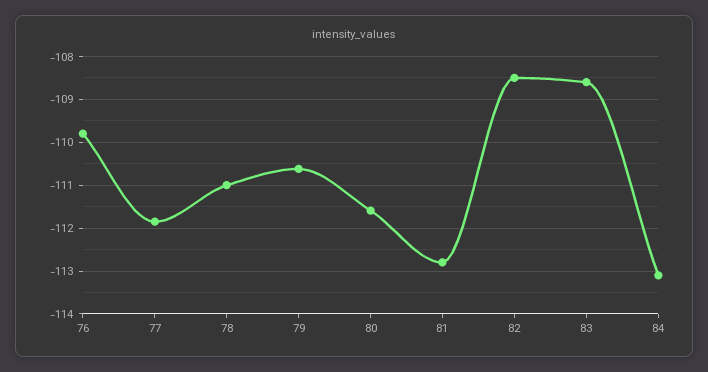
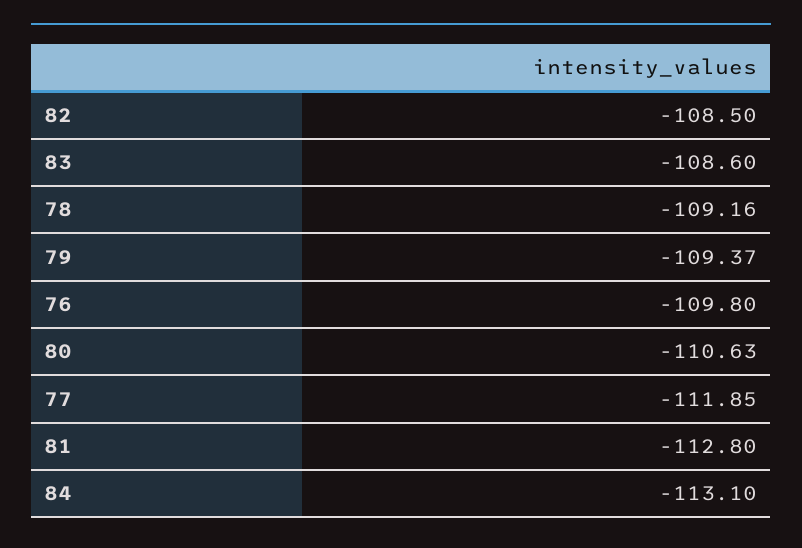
78: -111 -> -109.16
79: -110.6 -> -109.37
80: -111.6 -> -110.63

